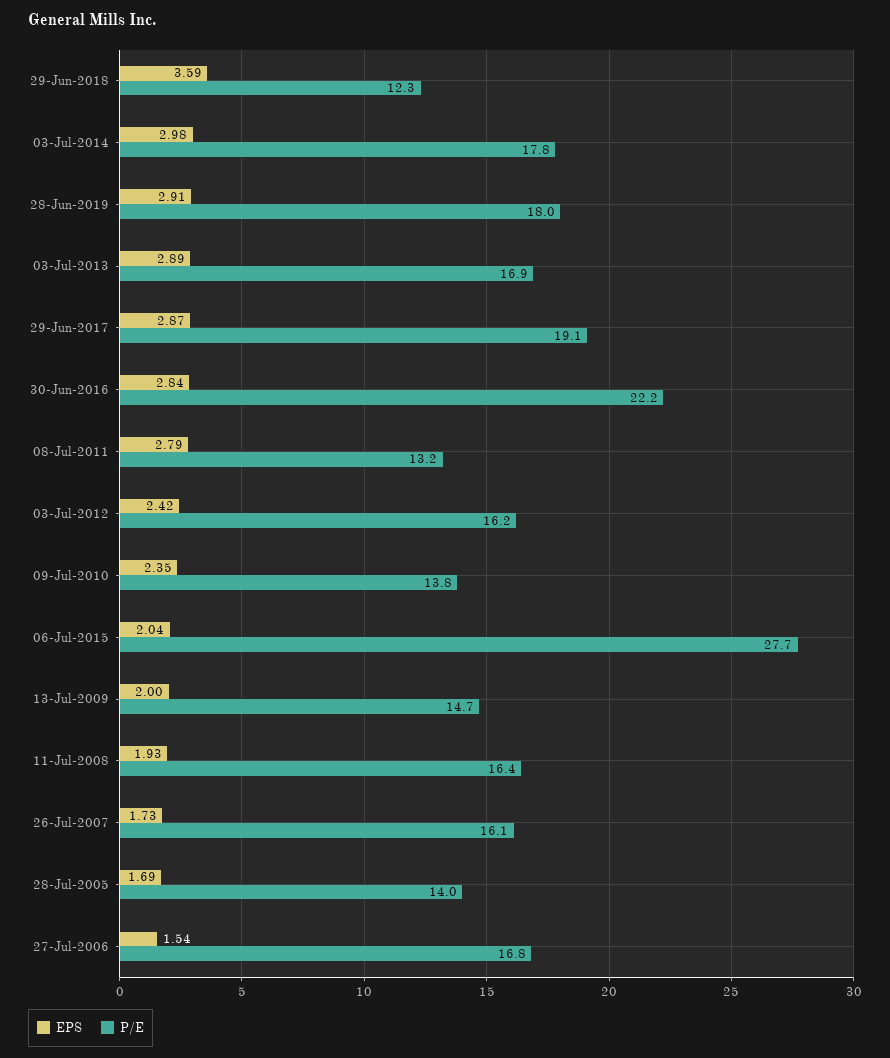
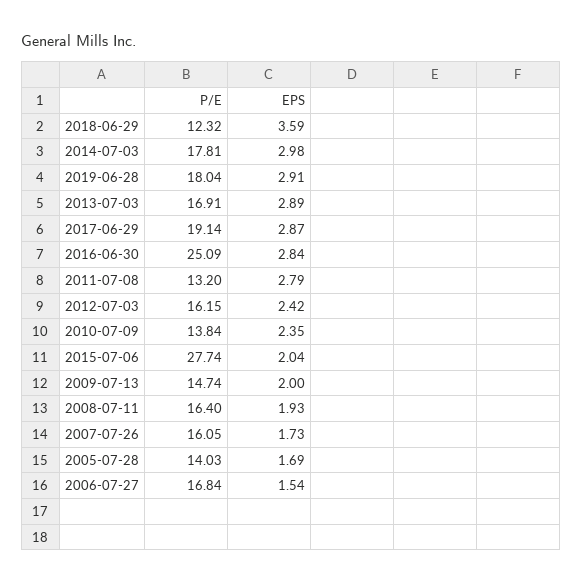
P/E, 30-Jun-2016: 22.2 -> 25.09

